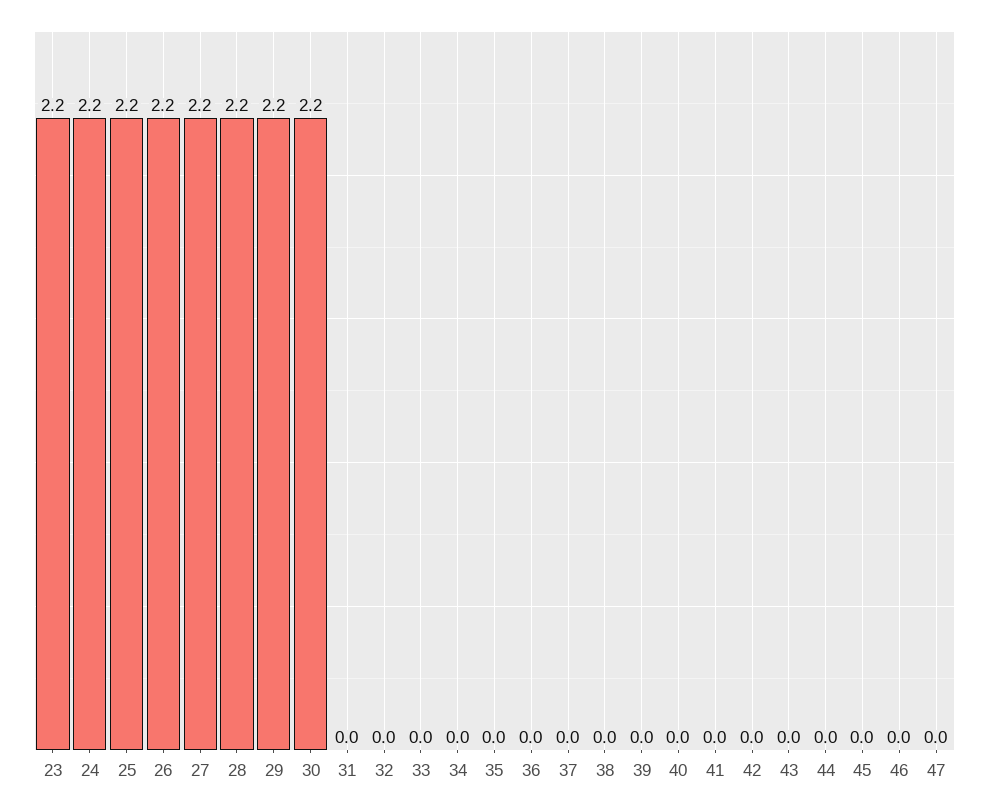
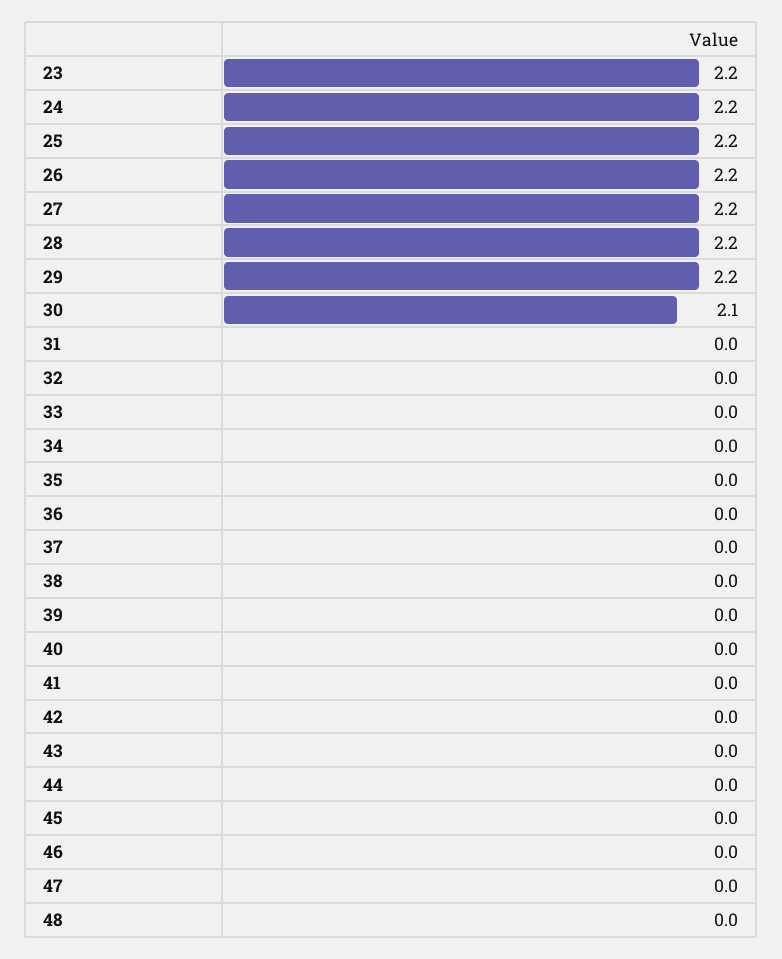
30: 2.2 -> 2.1
48: none -> 0

